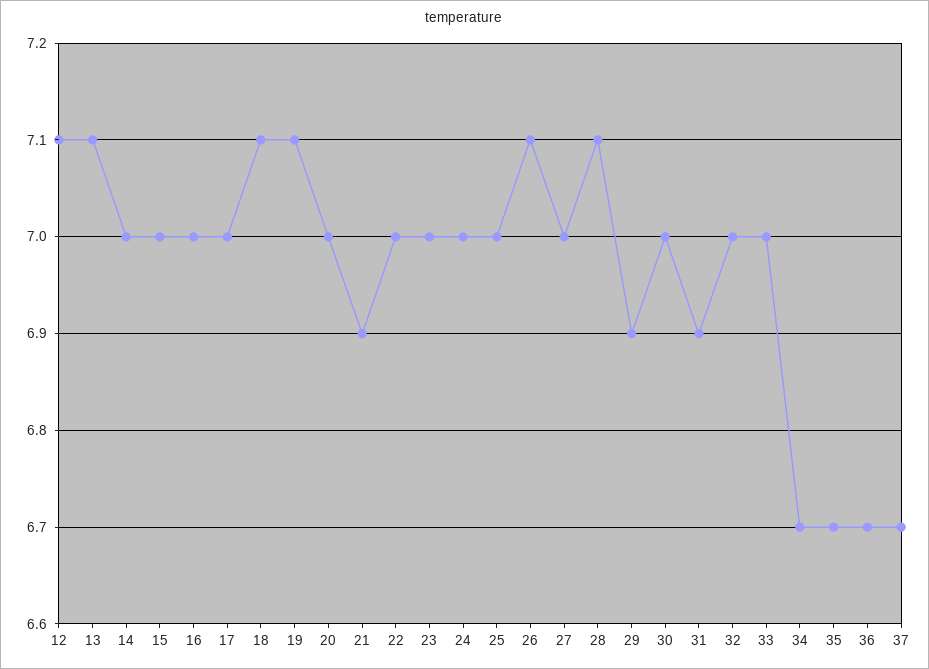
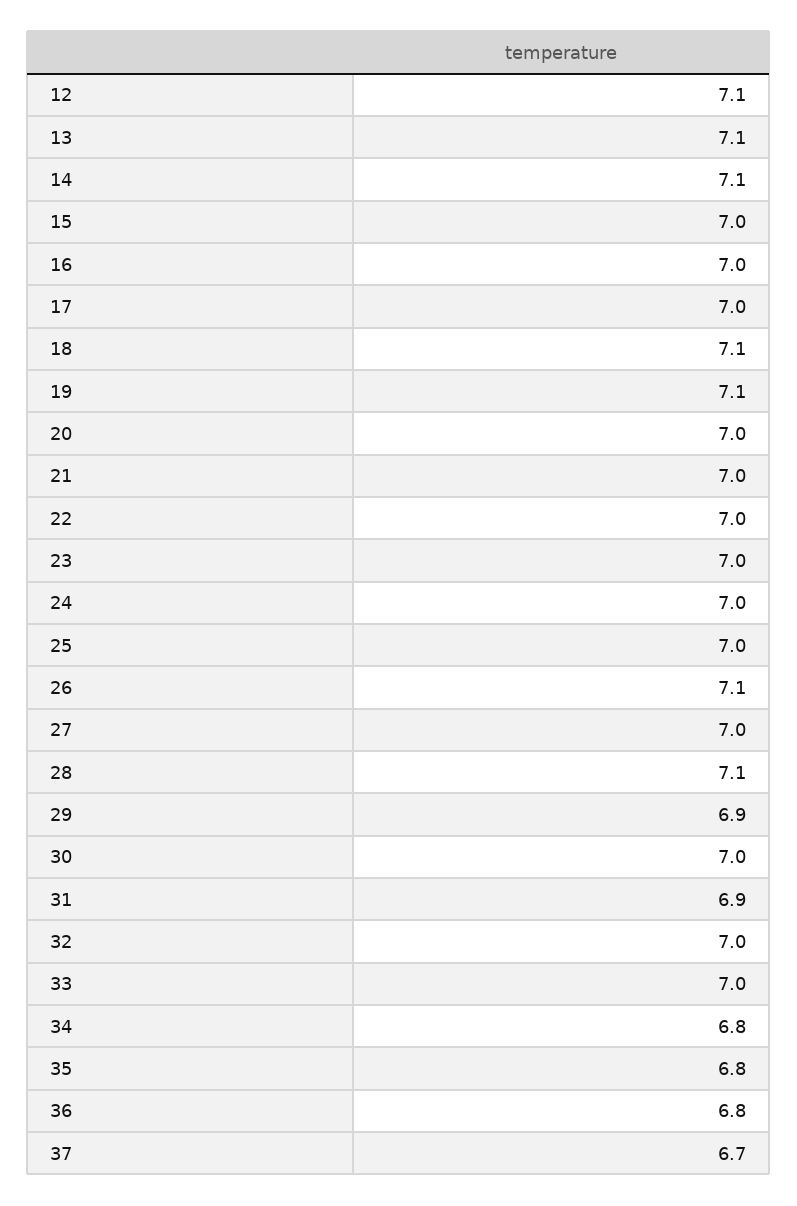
14: 7 -> 7.1
21: 6.9 -> 7
34: 6.7 -> 6.8
35: 6.7 -> 6.8
36: 6.7 -> 6.8

